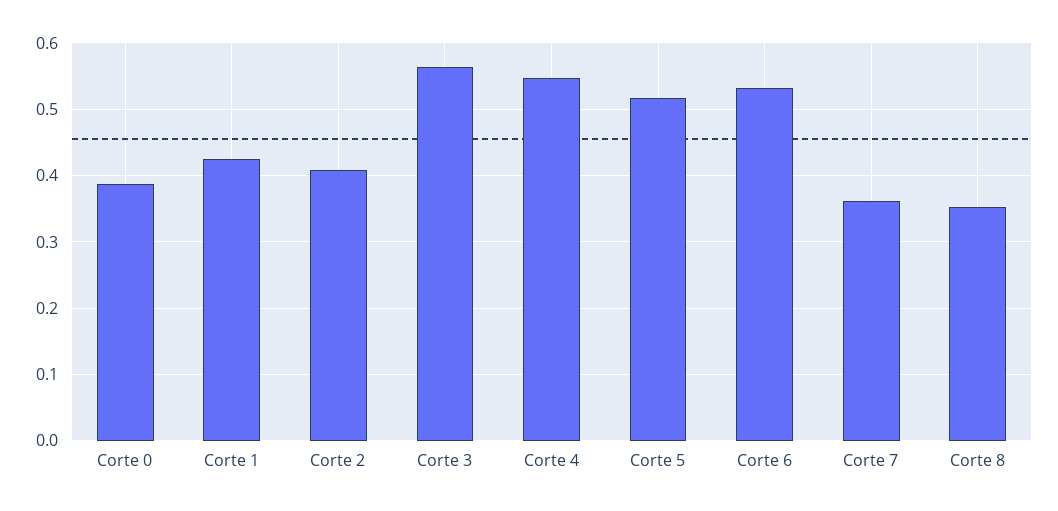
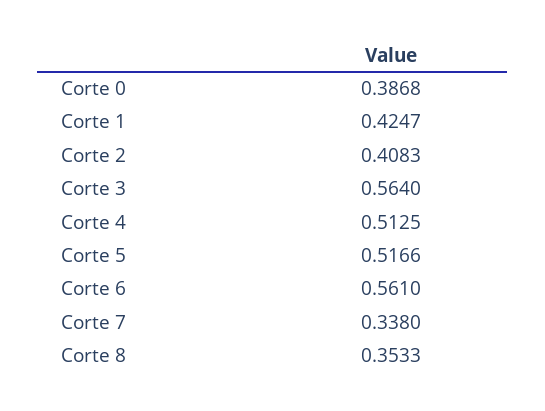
Corte 4: 0.55 -> 0.5125
Corte 6: 0.53 -> 0.561
Corte 7: 0.36 -> 0.338

